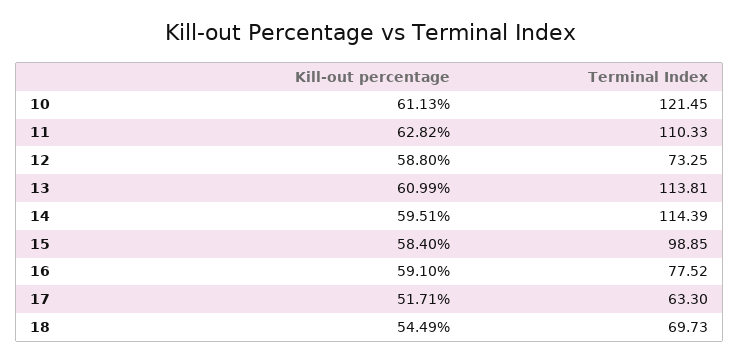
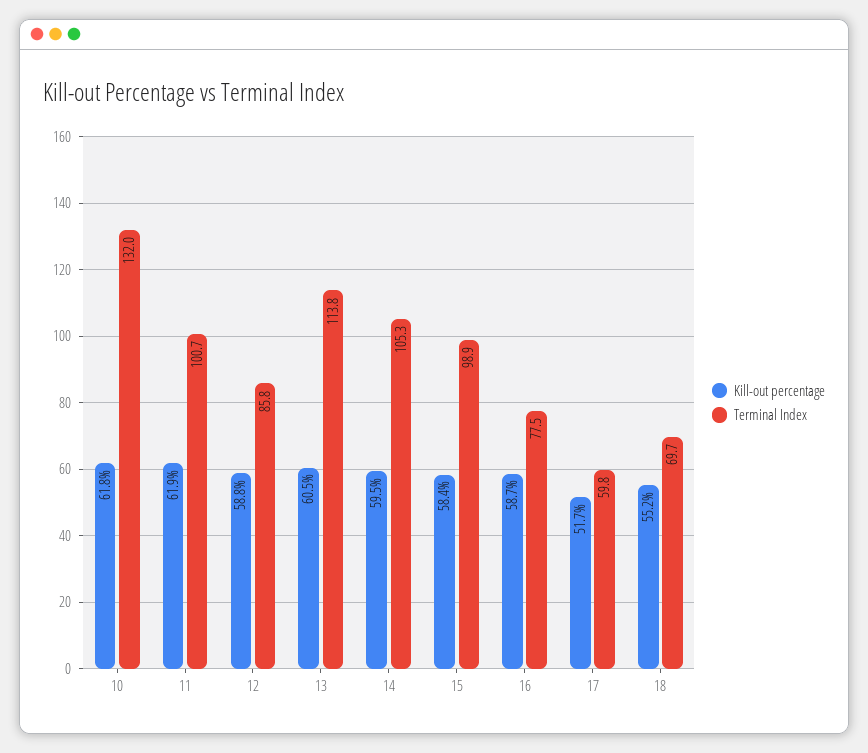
Kill-out percentage, 10: 61.13 -> 61.8
Terminal Index, 10: 121.45 -> 132
Kill-out percentage, 11: 62.82 -> 61.9
Terminal Index, 11: 110.33 -> 100.7
Terminal Index, 12: 73.25 -> 85.8
Kill-out percentage, 13: 60.99 -> 60.5
Terminal Index, 14: 114.39 -> 105.3
Kill-out percentage, 16: 59.1 -> 58.7
Terminal Index, 17: 63.3 -> 59.8
Kill-out percentage, 18: 54.49 -> 55.2

